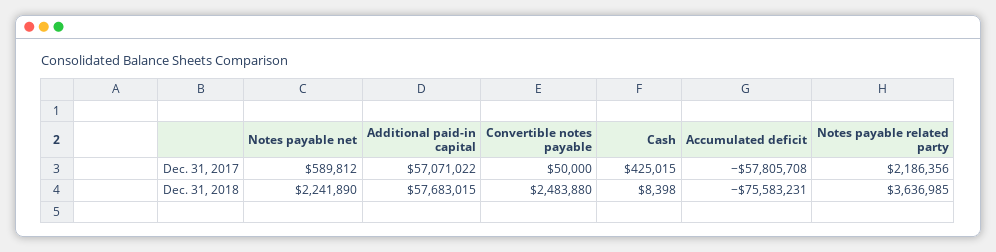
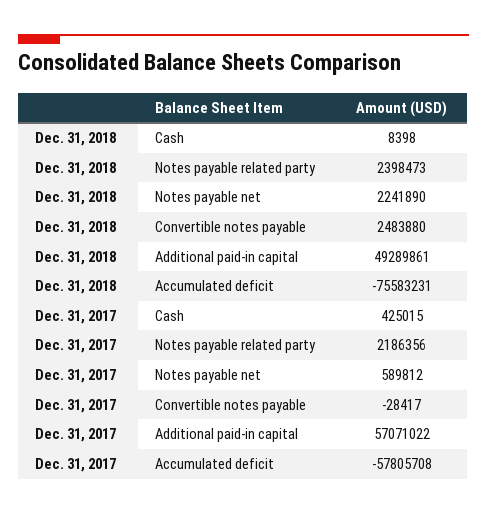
Convertible notes payable, Dec. 31, 2017: 50000 -> -28417
Additional paid-in capital, Dec. 31, 2018: 57683015 -> 49289861
Notes payable related party, Dec. 31, 2018: 3636985 -> 2398473

